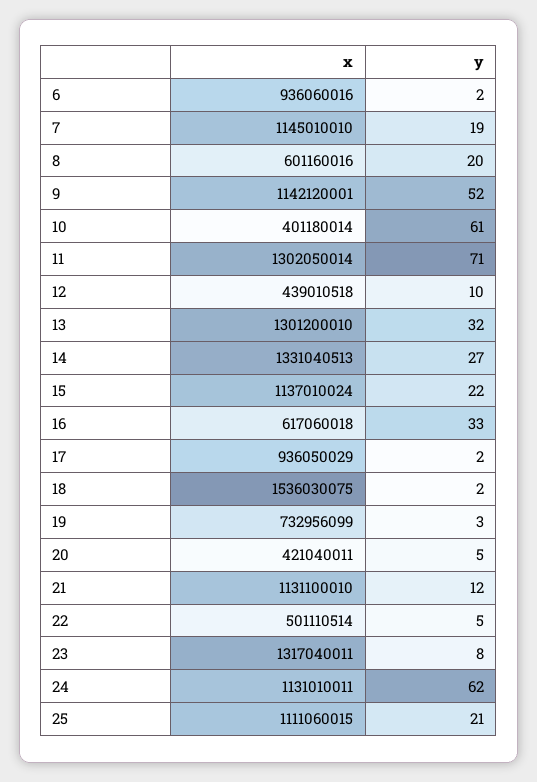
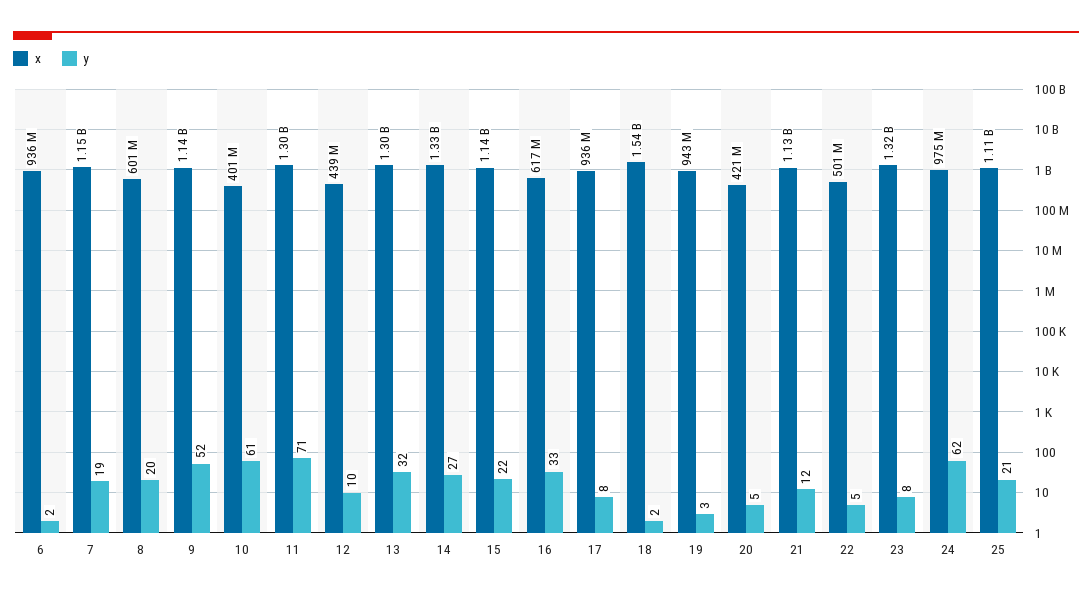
y, 17: 2 -> 8
x, 19: 732956099 -> 943000000
x, 24: 1131010011 -> 975000000

